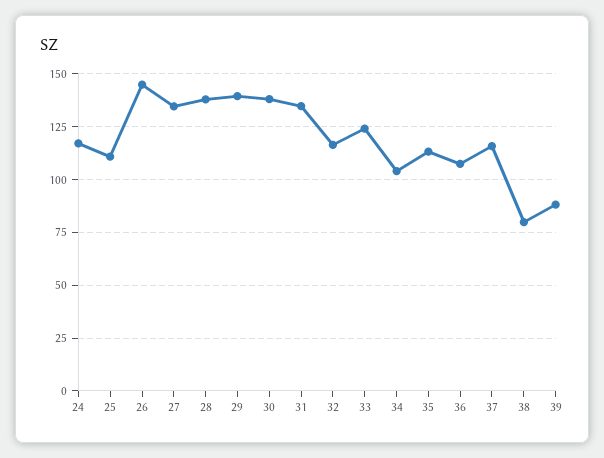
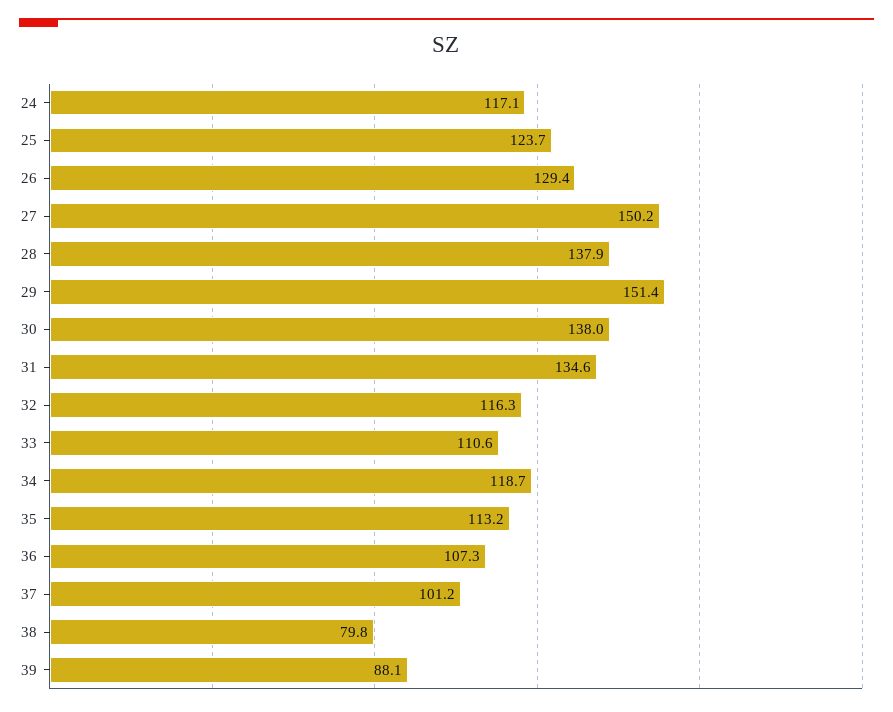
25: 110 -> 123.7
26: 145 -> 129.4
27: 135 -> 150.2
29: 140 -> 151.4
33: 125 -> 110.6
34: 105 -> 118.7
37: 115 -> 101.2

